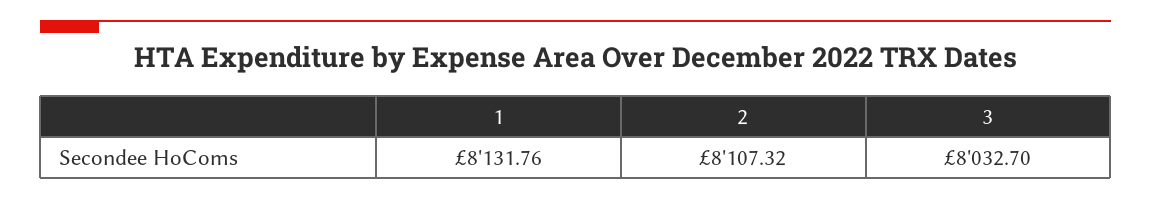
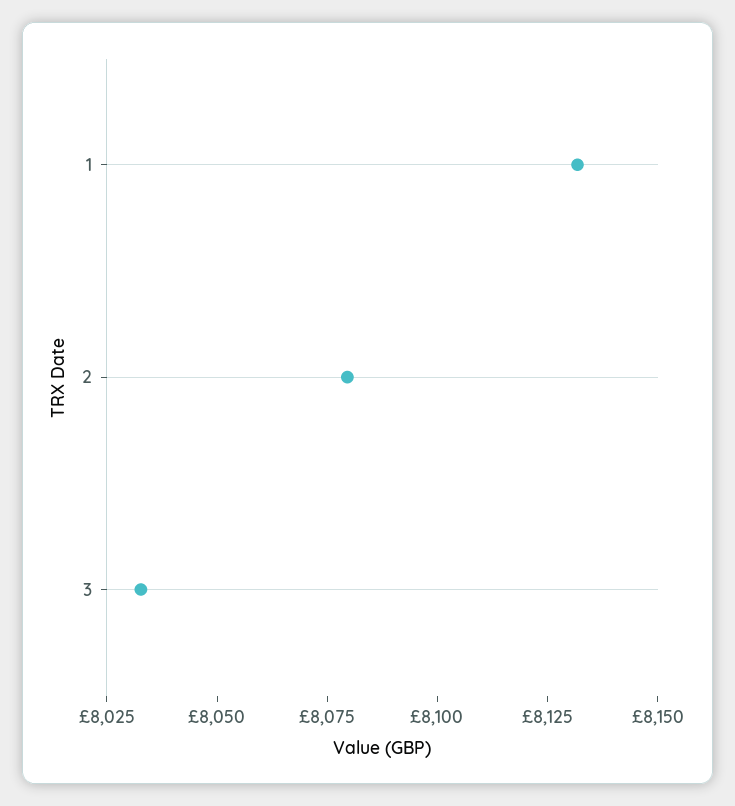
2: 8107.32 -> 8080

